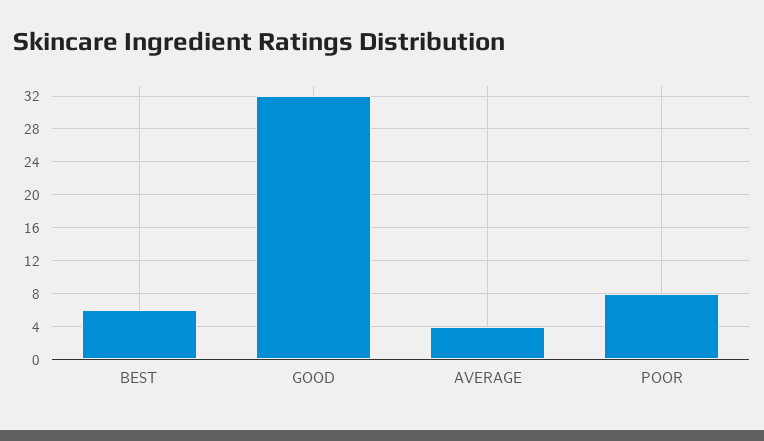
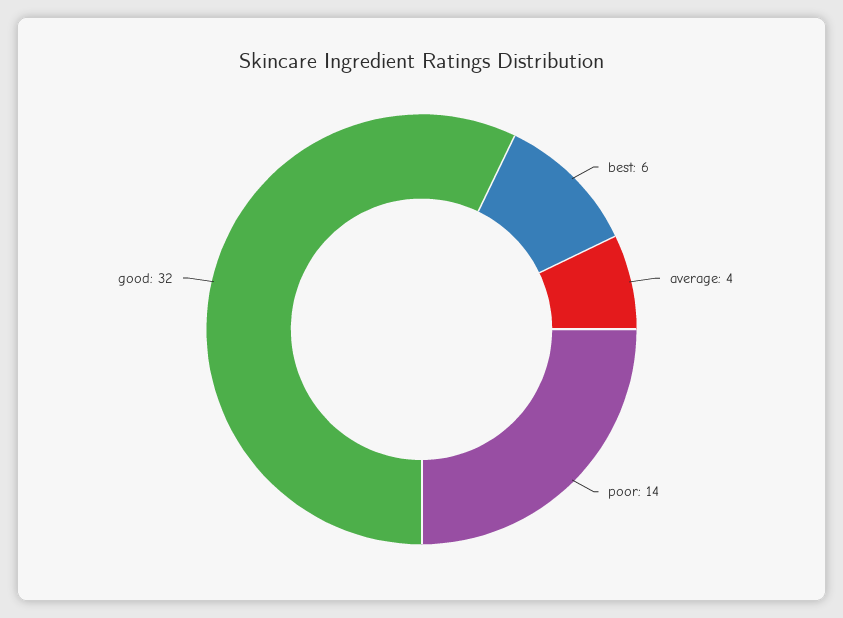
POOR: 8 -> 14

